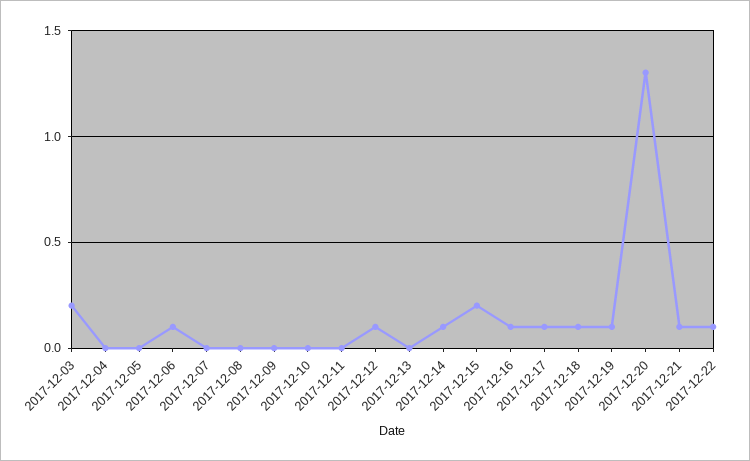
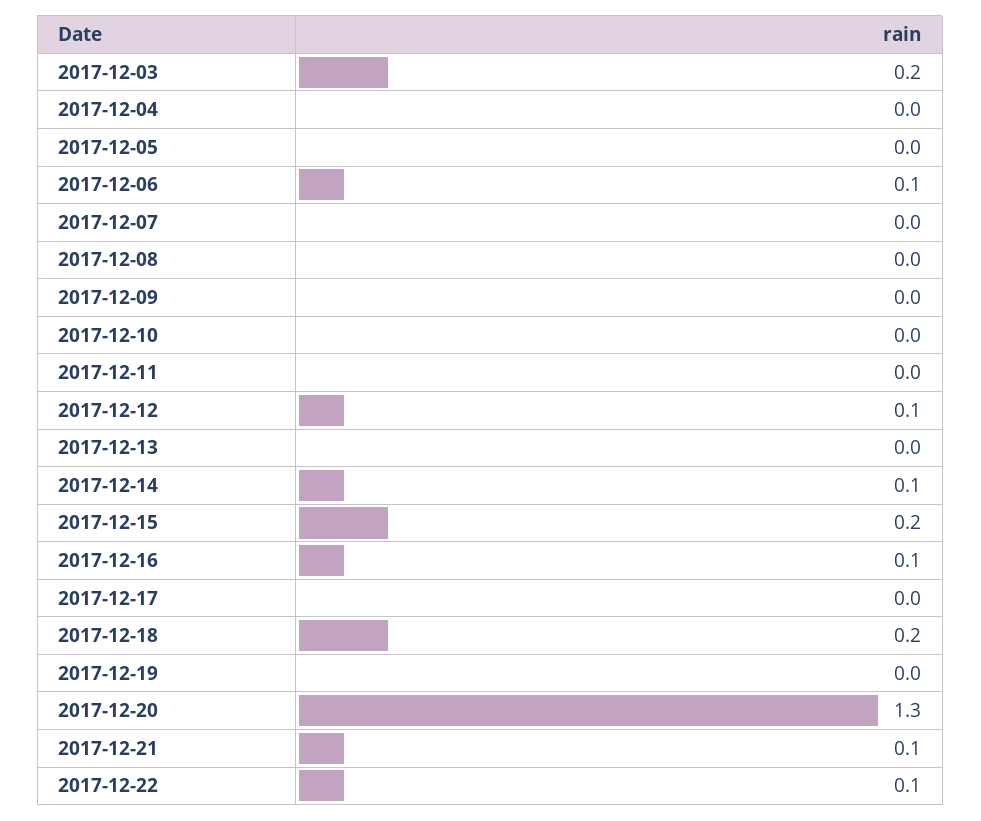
2017-12-17: 0.1 -> 0
2017-12-18: 0.1 -> 0.2
2017-12-19: 0.1 -> 0

